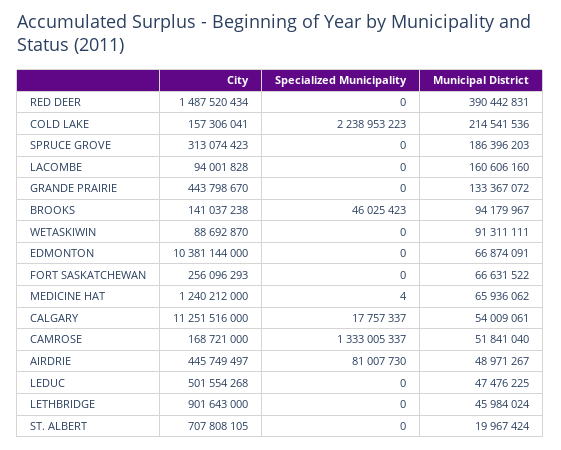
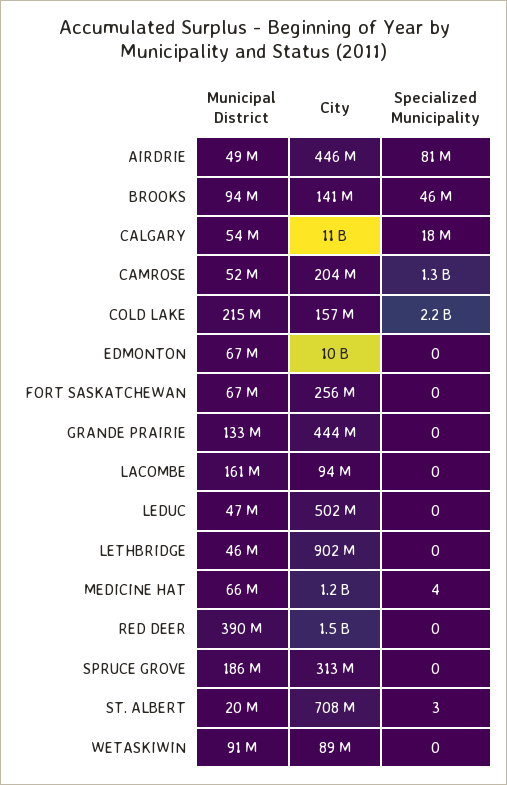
City, CAMROSE: 168721000 -> 204000000
Specialized Municipality, ST. ALBERT: 0 -> 3

